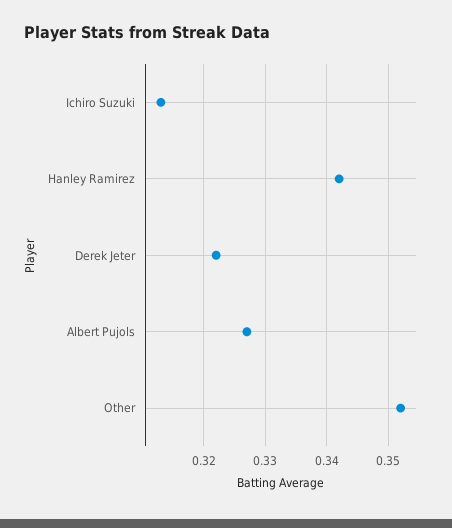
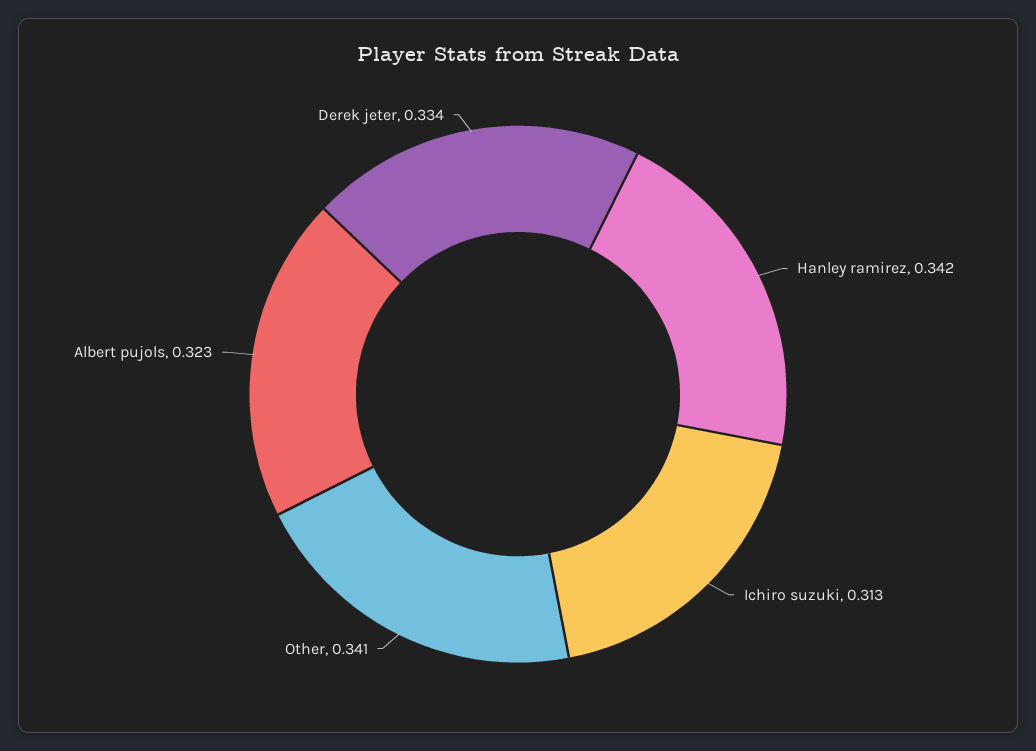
Derek Jeter: 0.322 -> 0.334
Albert Pujols: 0.327 -> 0.323
Other: 0.352 -> 0.341

